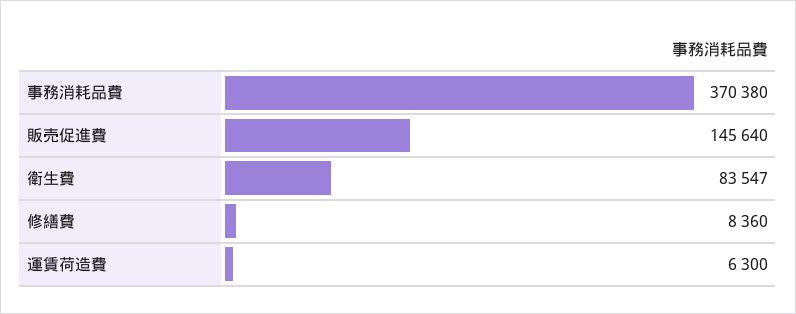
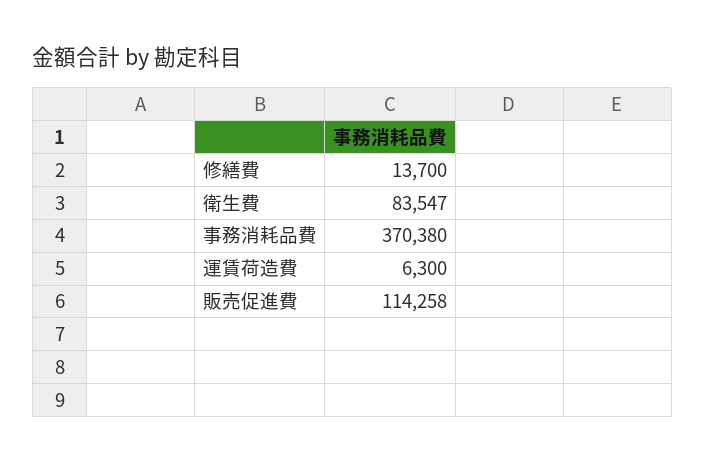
販売促進費: 145640 -> 114258
修繕費: 8360 -> 13700

